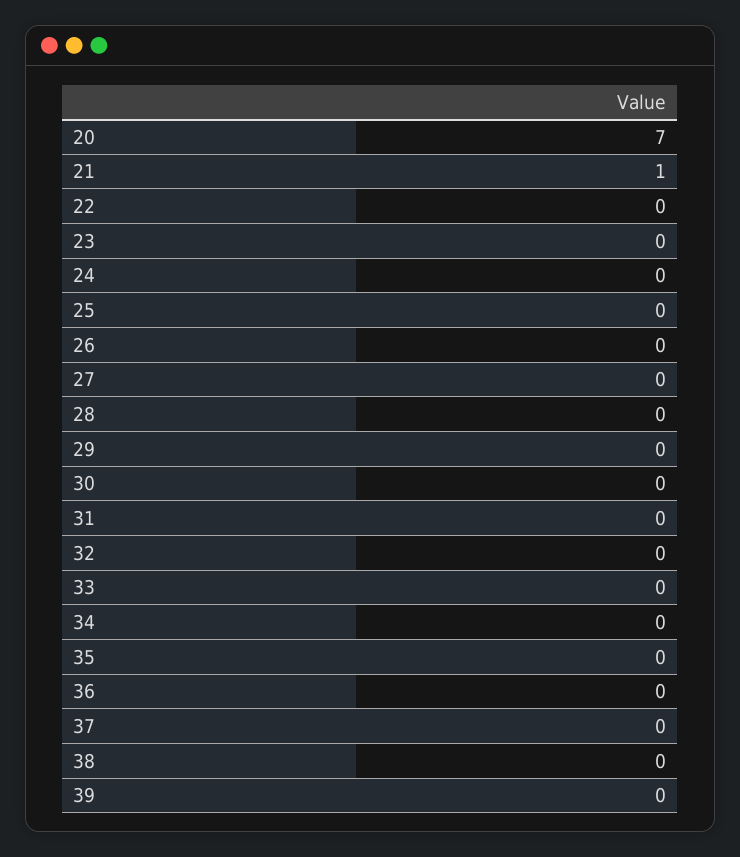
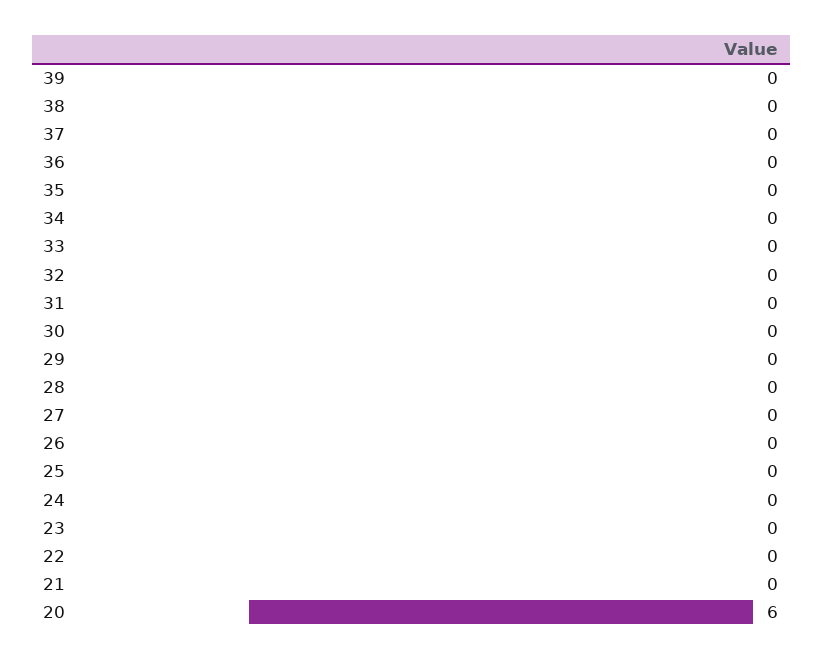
20: 7 -> 6
21: 1 -> 0

